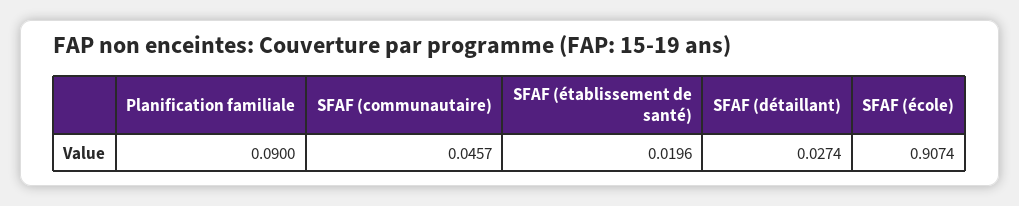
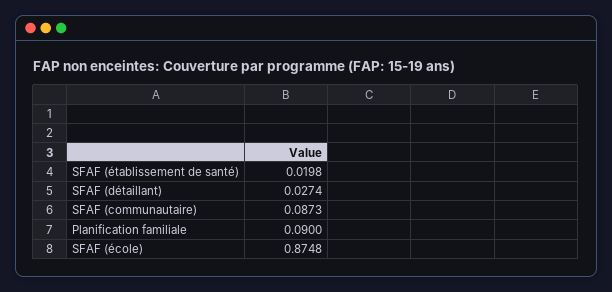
SFAF (communautaire): 0.0457 -> 0.0873
SFAF (établissement de santé): 0.0196 -> 0.0198
SFAF (école): 0.9074 -> 0.8748

